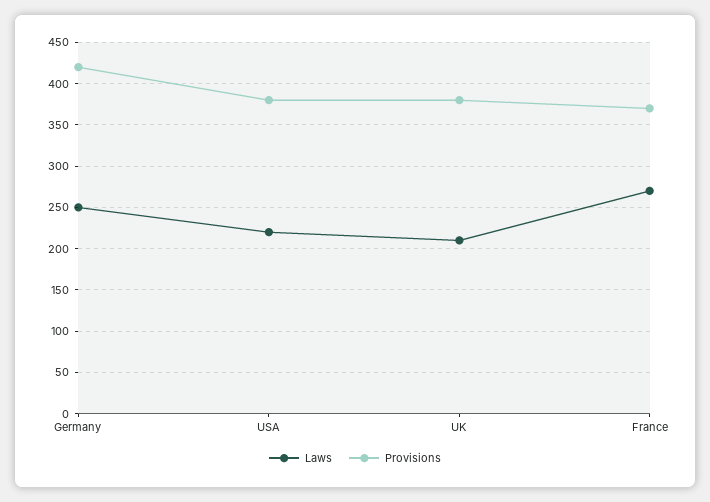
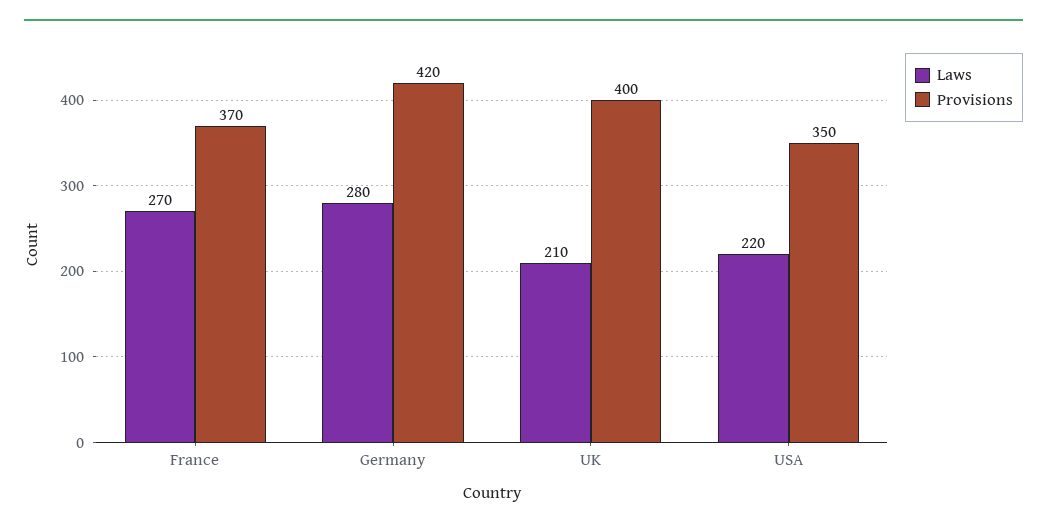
Laws, Germany: 250 -> 280
Provisions, USA: 380 -> 350
Provisions, UK: 380 -> 400

